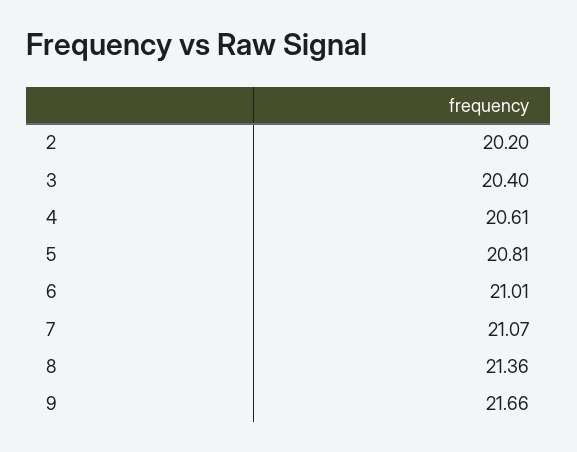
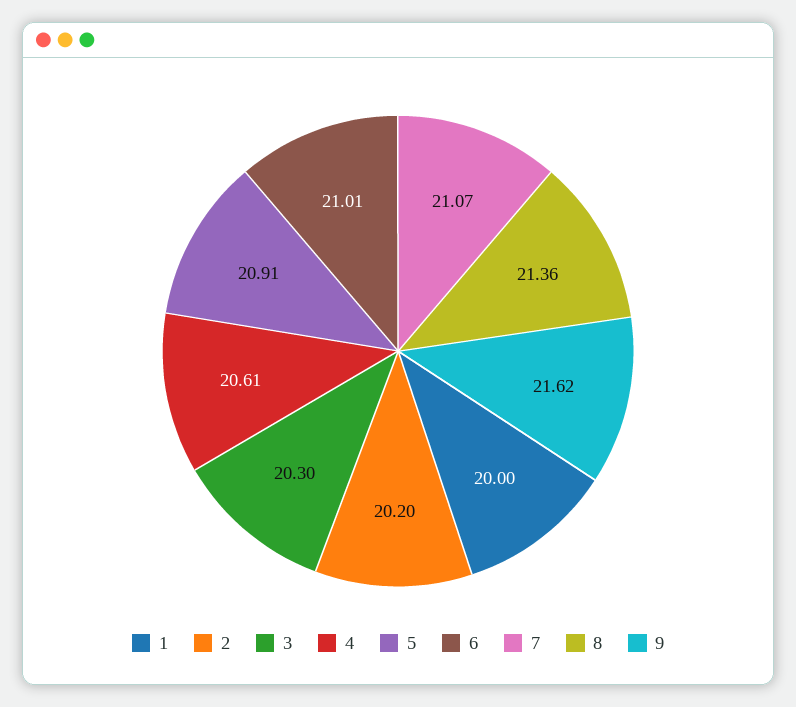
3: 20.4 -> 20.3
5: 20.81 -> 20.91
9: 21.66 -> 21.62
1: none -> 20

